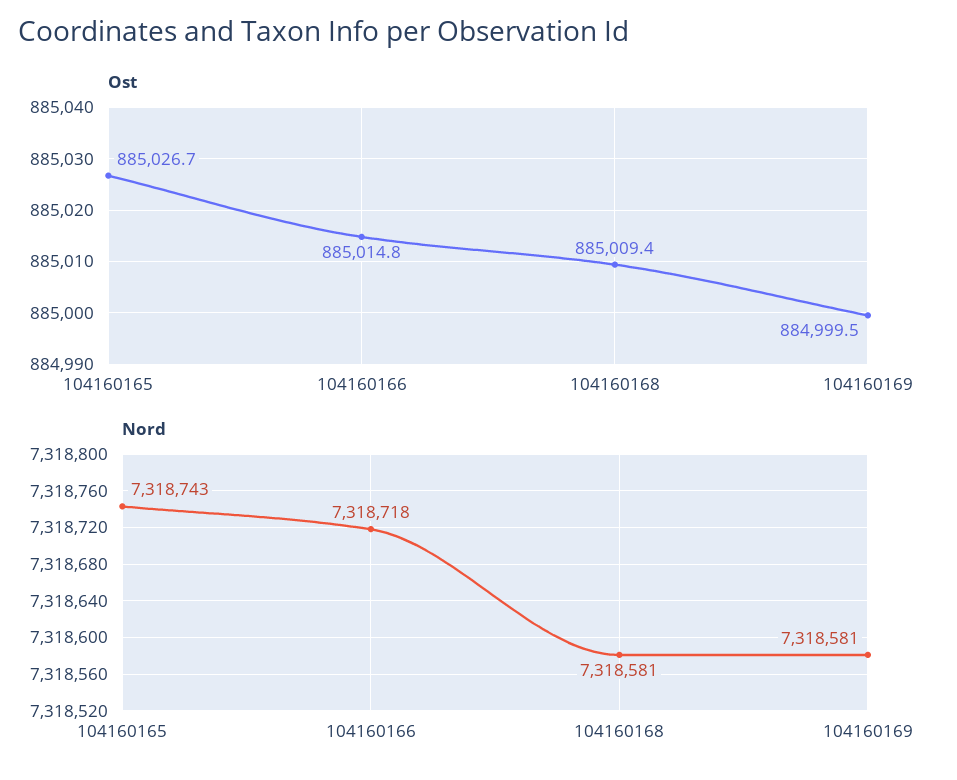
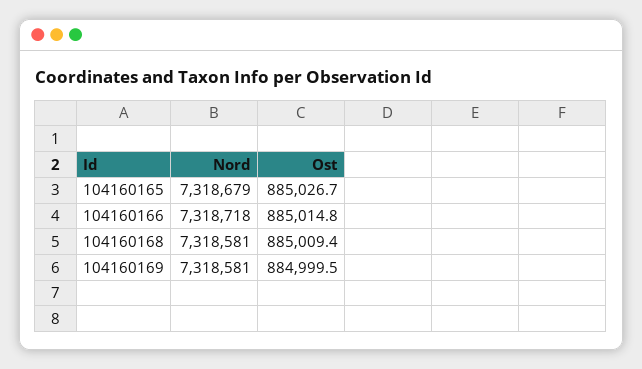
Nord, 104160165: 7318743 -> 7318679

